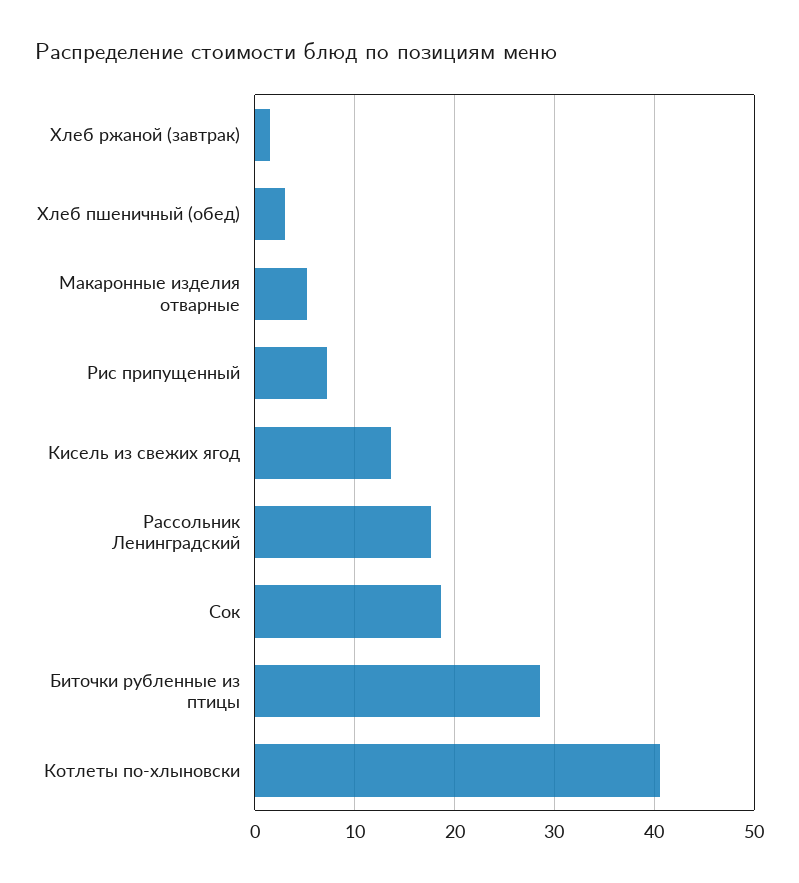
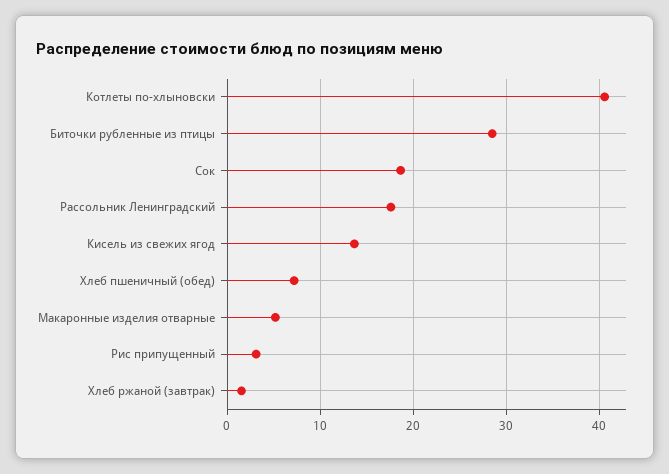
Хлеб пшеничный (обед): 3 -> 7
Рис припущенный: 7 -> 3

